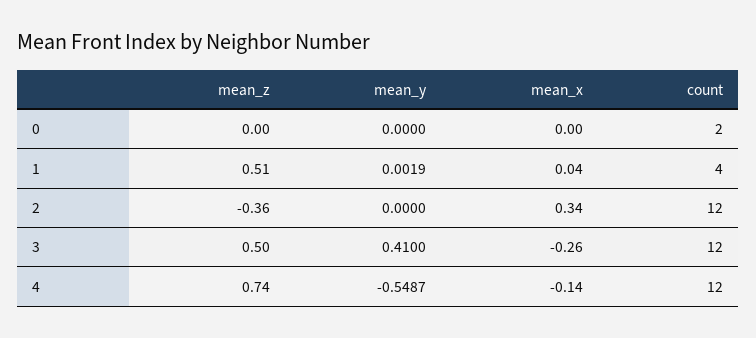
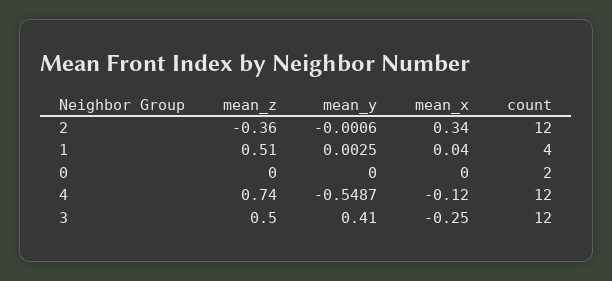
mean_y, 1: 0.0019 -> 0.0025
mean_y, 2: 0 -> -0.0006
mean_x, 3: -0.26 -> -0.25
mean_x, 4: -0.14 -> -0.12

